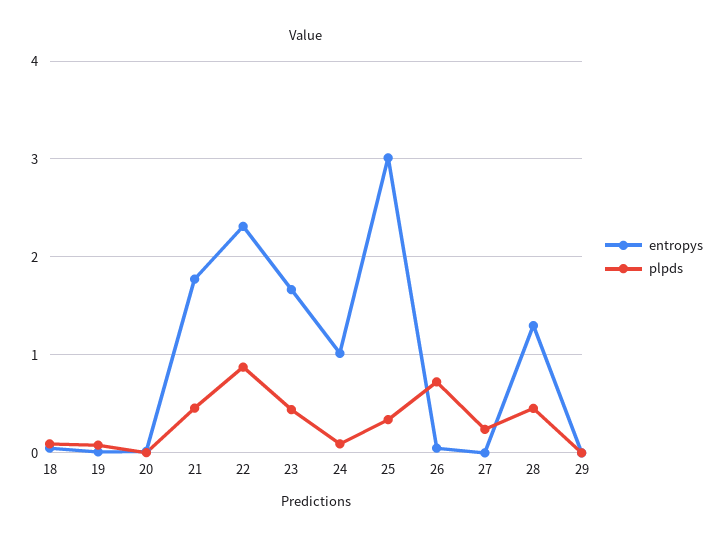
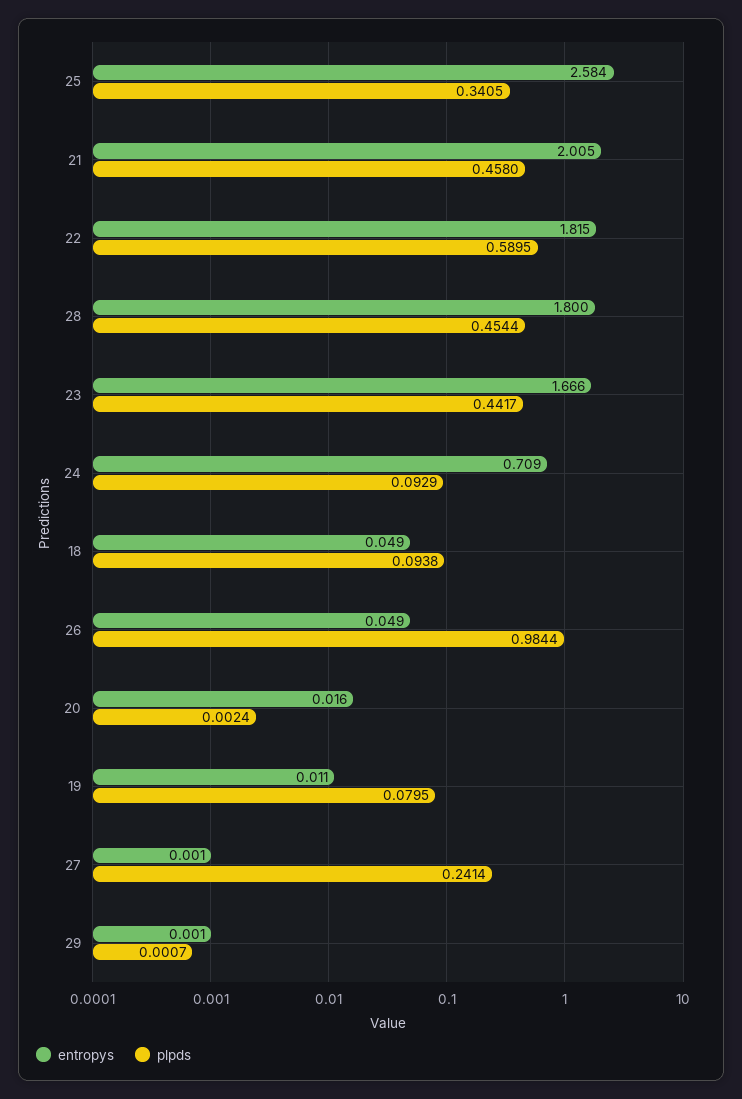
entropys, 21: 1.8 -> 2.005
entropys, 22: 2.3 -> 1.815
plpds, 22: 0.9 -> 0.5895
entropys, 24: 1 -> 0.709
entropys, 25: 3 -> 2.584
plpds, 26: 0.7 -> 0.9844
entropys, 28: 1.3 -> 1.8

